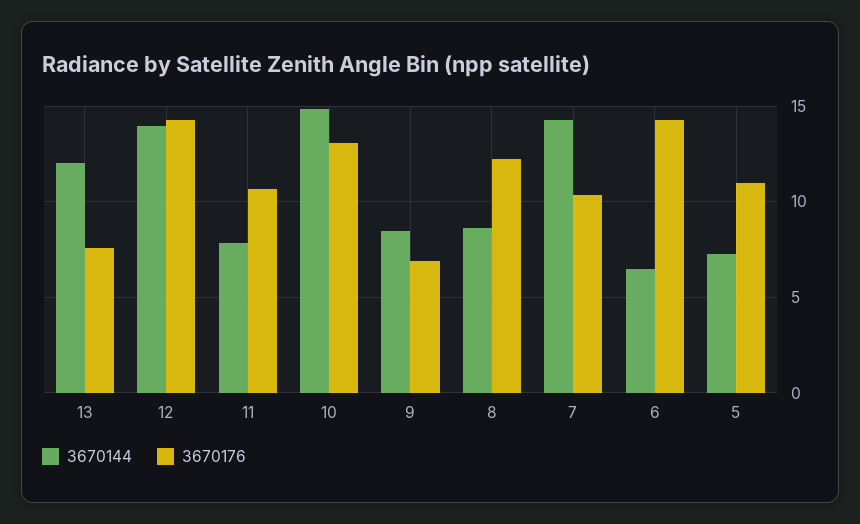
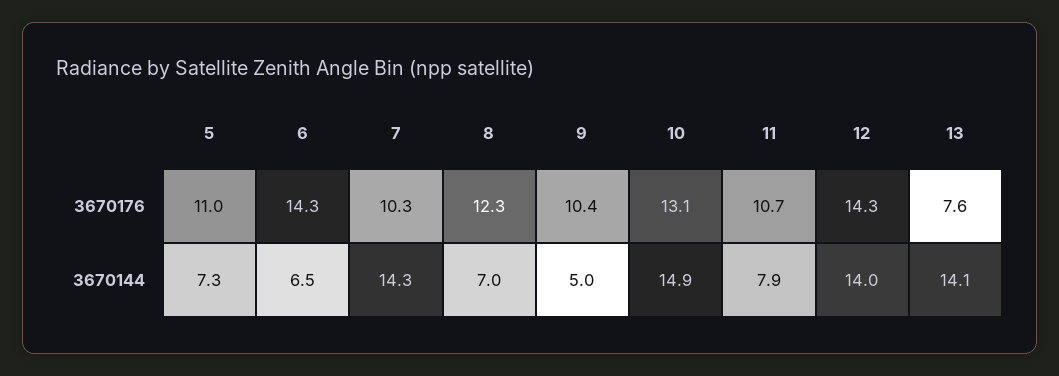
3670144, 13: 12 -> 14.1
3670144, 9: 8.5 -> 5
3670176, 9: 7 -> 10.4
3670144, 8: 8.5 -> 7

